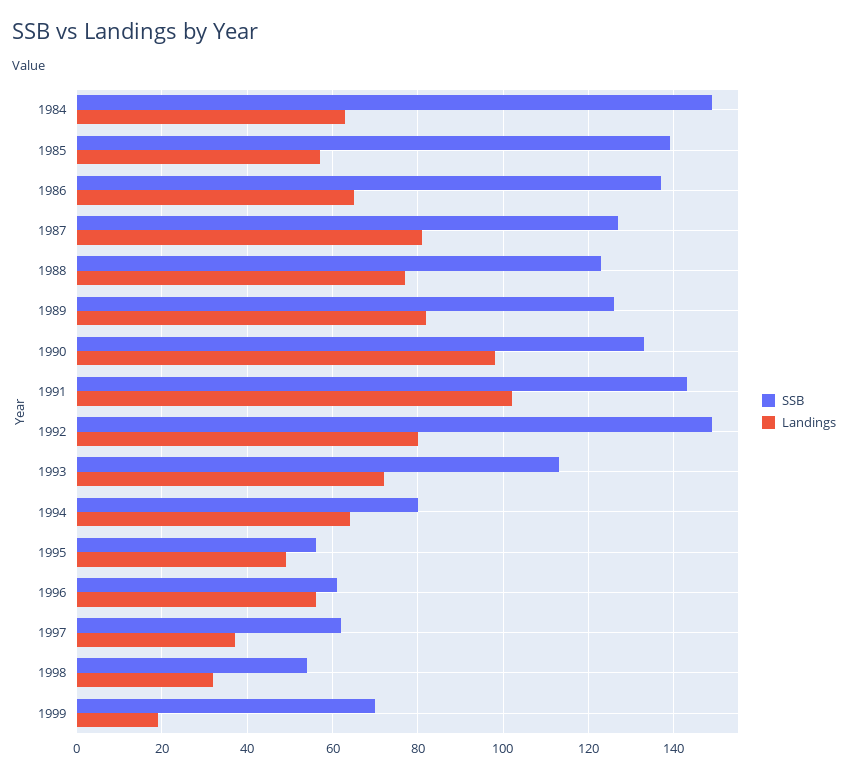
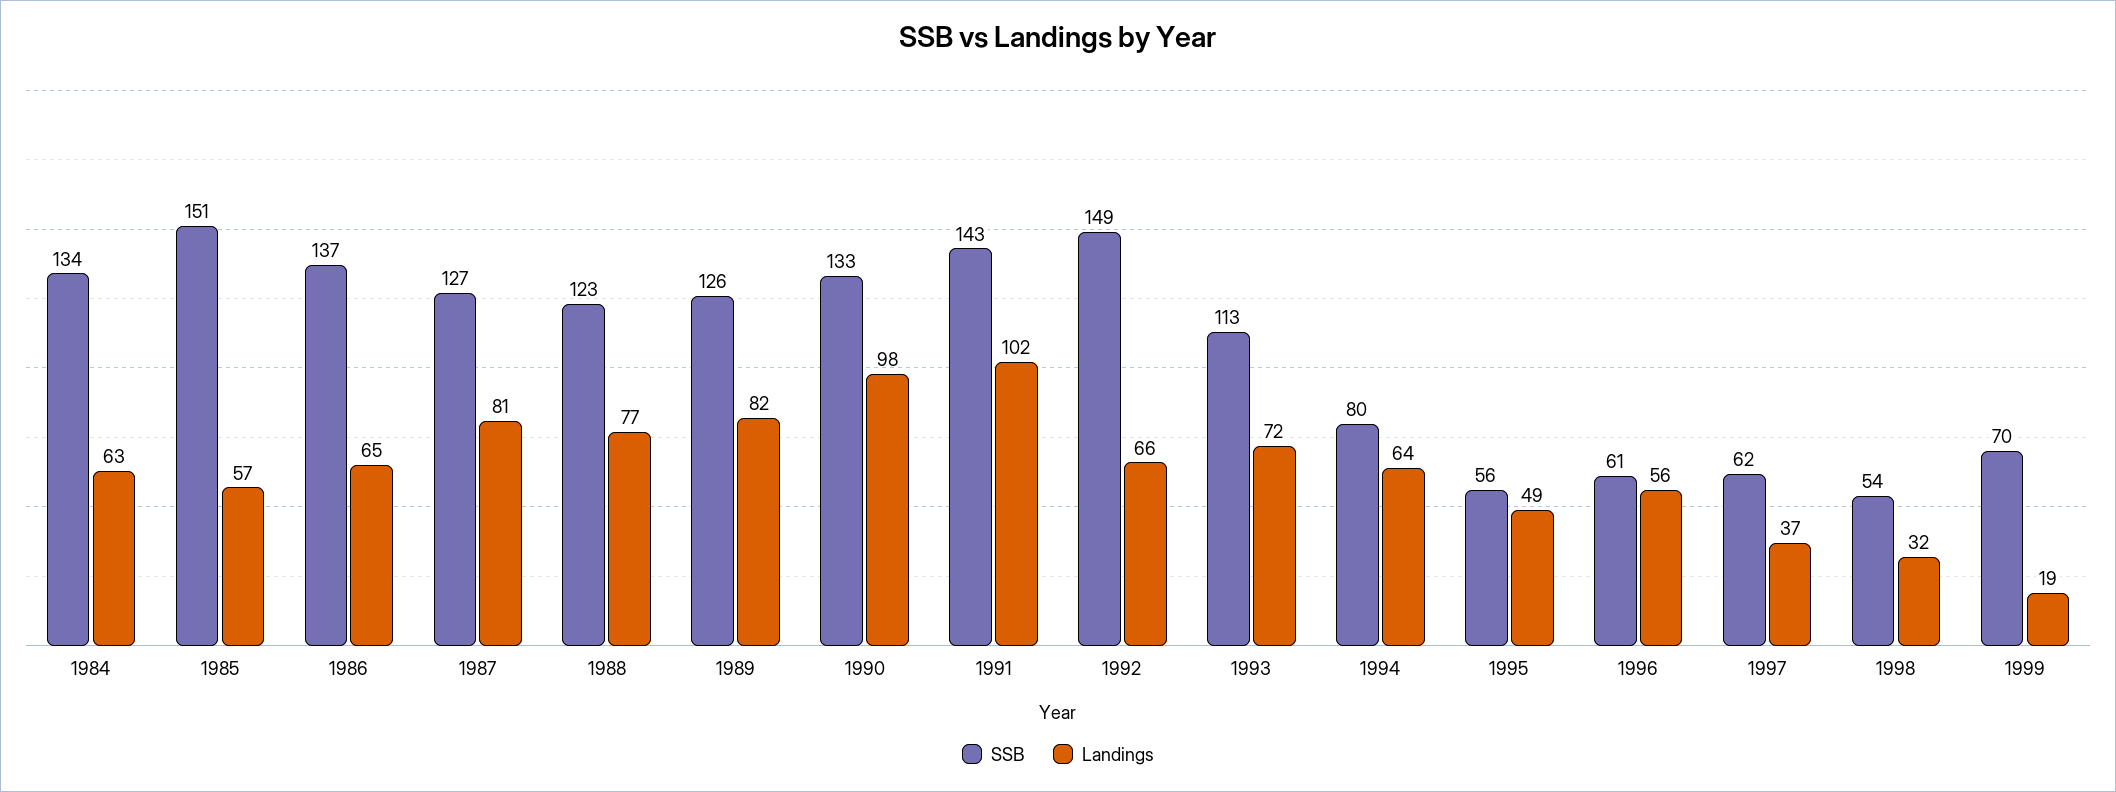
SSB, 1984: 150 -> 134
SSB, 1985: 140 -> 151
Landings, 1992: 80 -> 66

